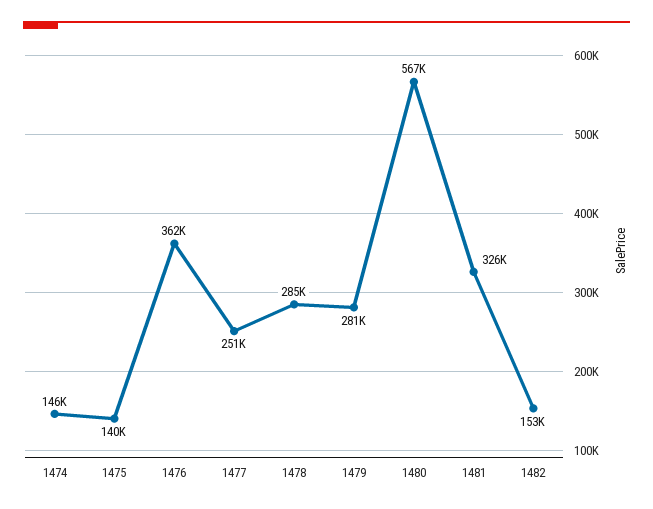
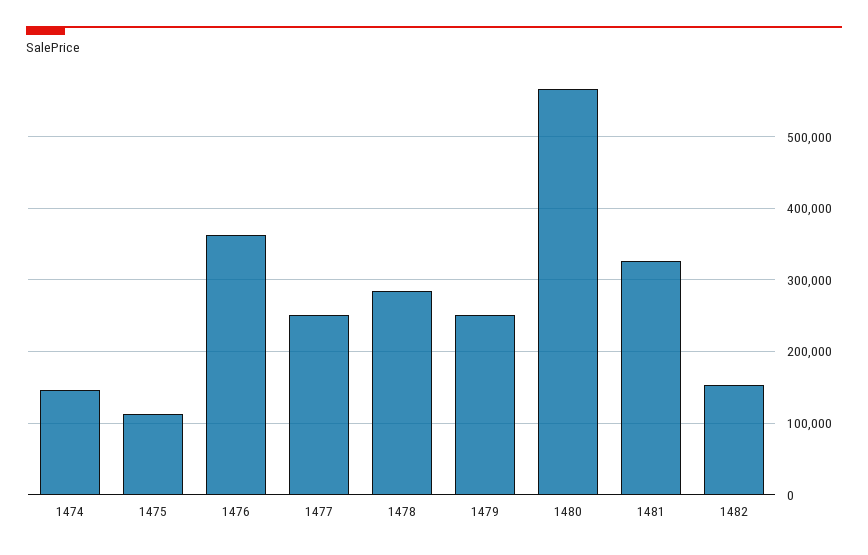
1475: 140000 -> 110000
1479: 281000 -> 250000

